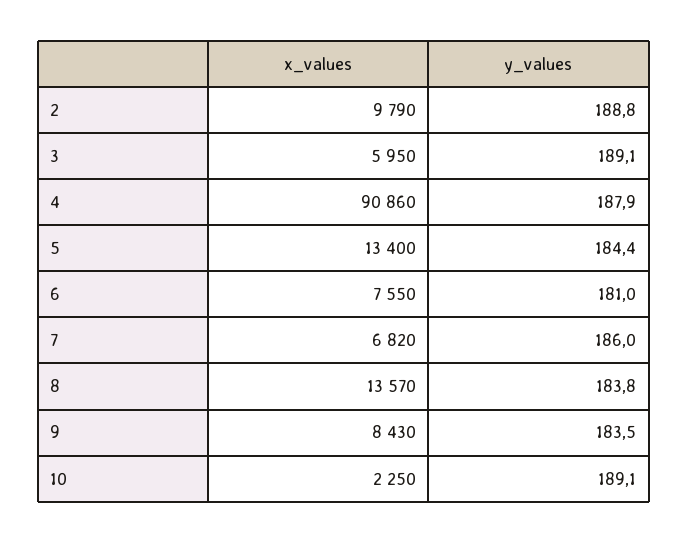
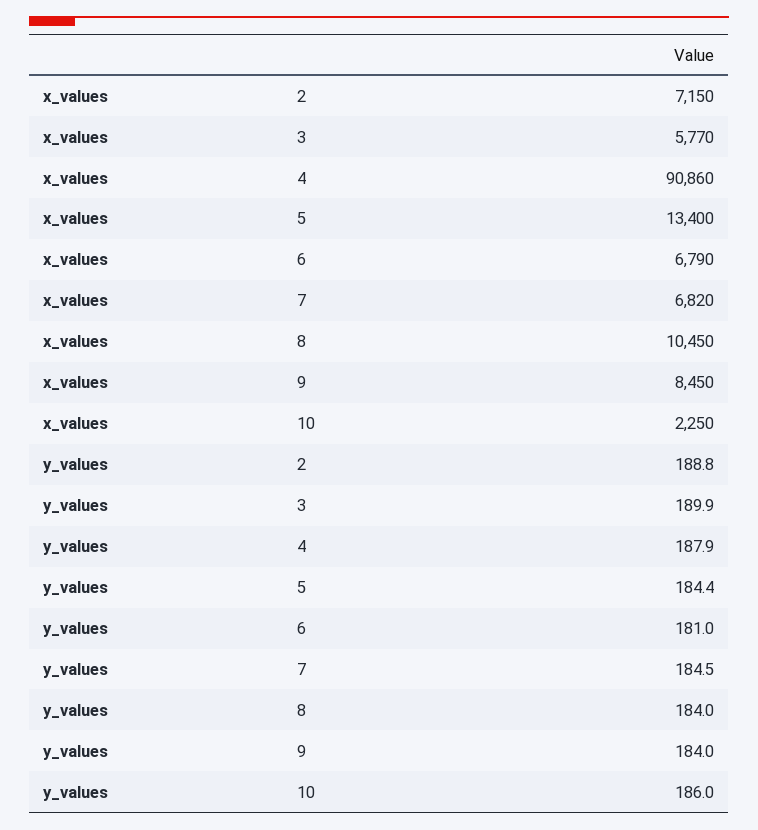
x_values, 2: 9790 -> 7150
x_values, 3: 5950 -> 5770
y_values, 3: 189.1 -> 189.9
x_values, 6: 7550 -> 6790
y_values, 7: 186 -> 184.5
x_values, 8: 13570 -> 10450
y_values, 8: 183.8 -> 184
x_values, 9: 8430 -> 8450
y_values, 9: 183.5 -> 184
y_values, 10: 189.1 -> 186

